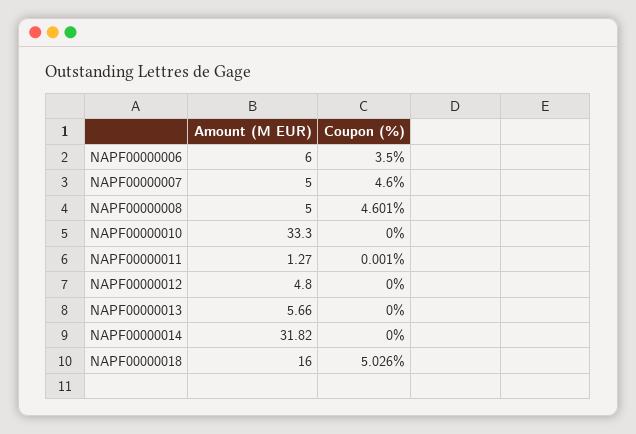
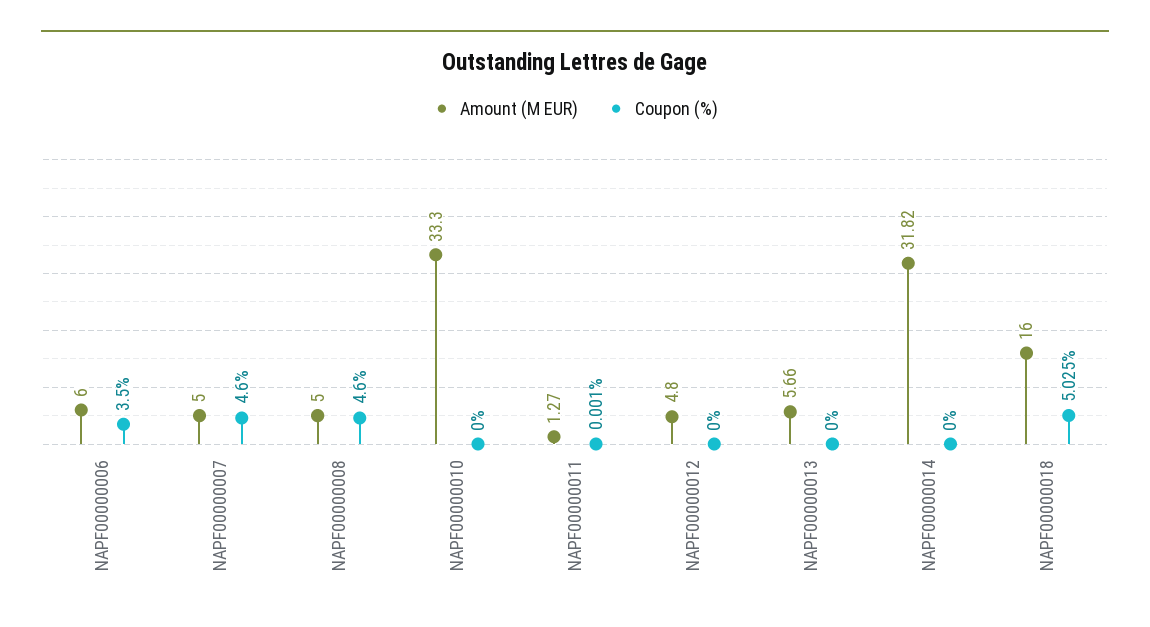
Coupon (%), NAPF00000008: 4.601 -> 4.6
Coupon (%), NAPF00000018: 5.026 -> 5.025

